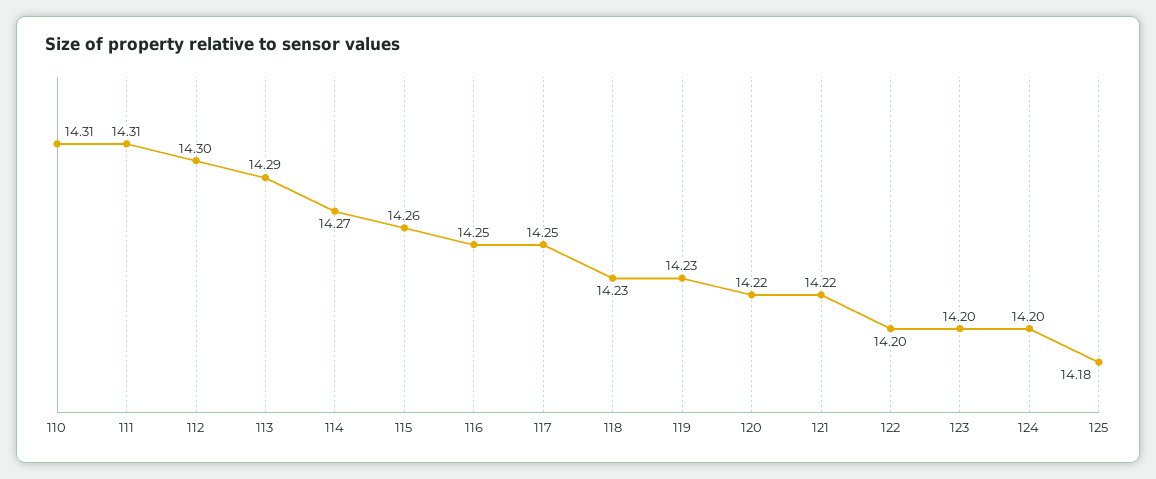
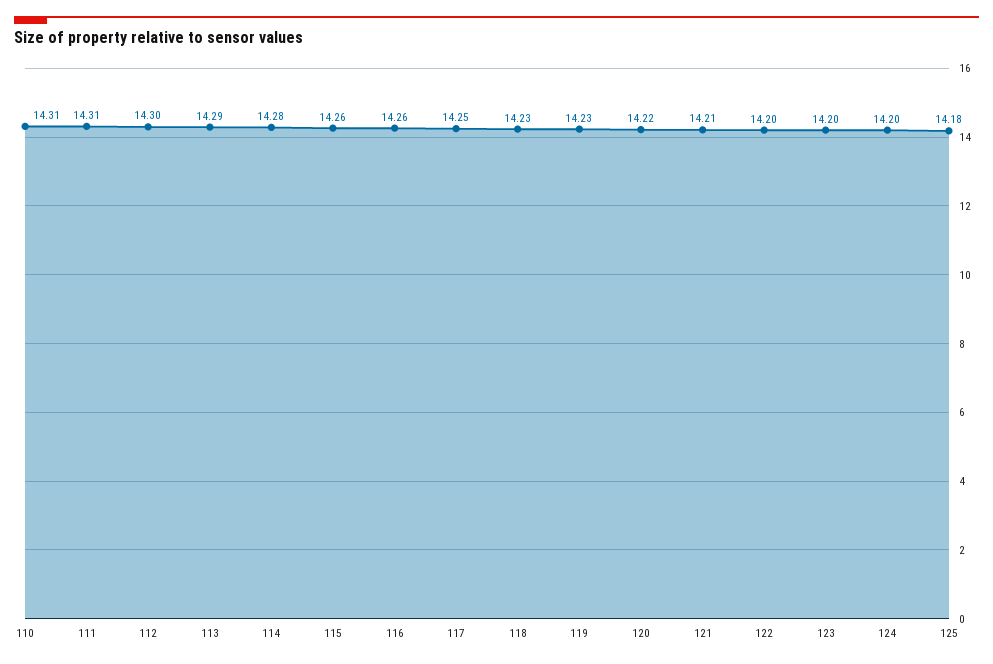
114: 14.27 -> 14.28
116: 14.25 -> 14.26
121: 14.22 -> 14.21

